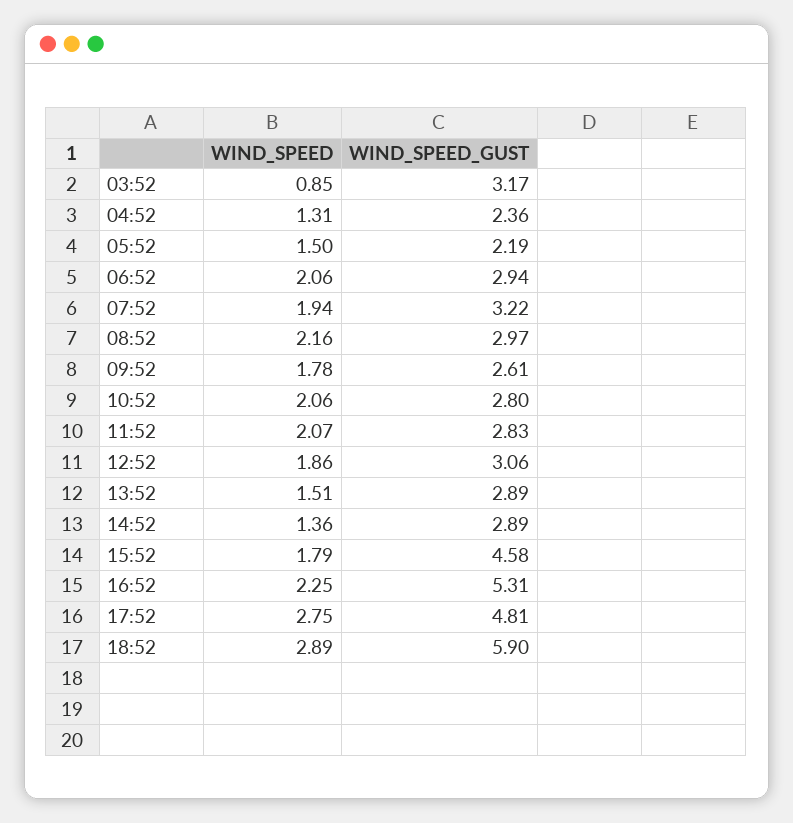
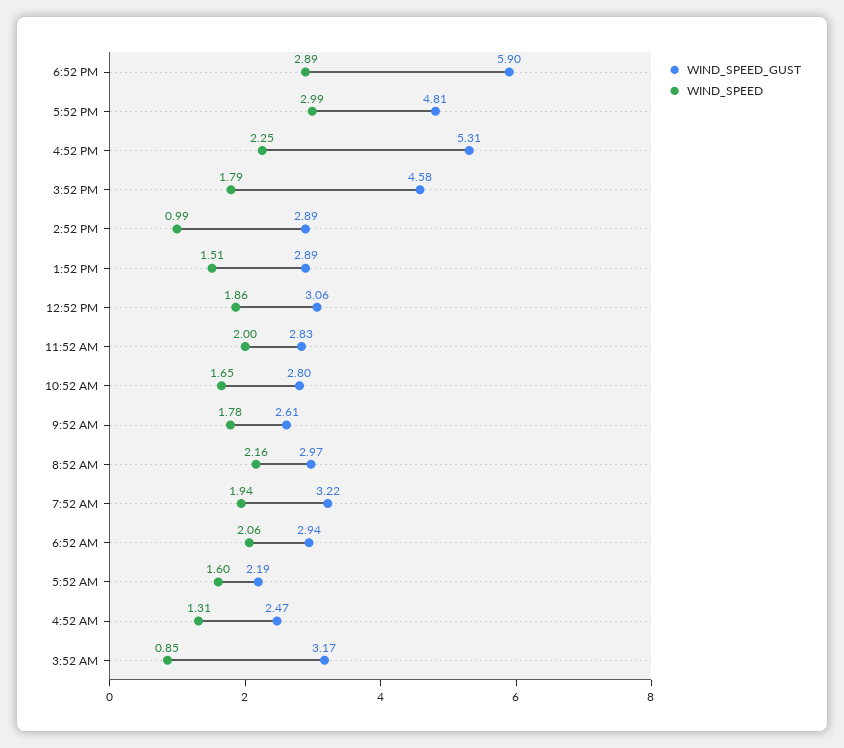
WIND_SPEED_GUST, 04:52: 2.36 -> 2.47
WIND_SPEED, 05:52: 1.5 -> 1.6
WIND_SPEED, 10:52: 2.06 -> 1.65
WIND_SPEED, 11:52: 2.07 -> 2
WIND_SPEED, 14:52: 1.36 -> 0.99
WIND_SPEED, 17:52: 2.75 -> 2.99

